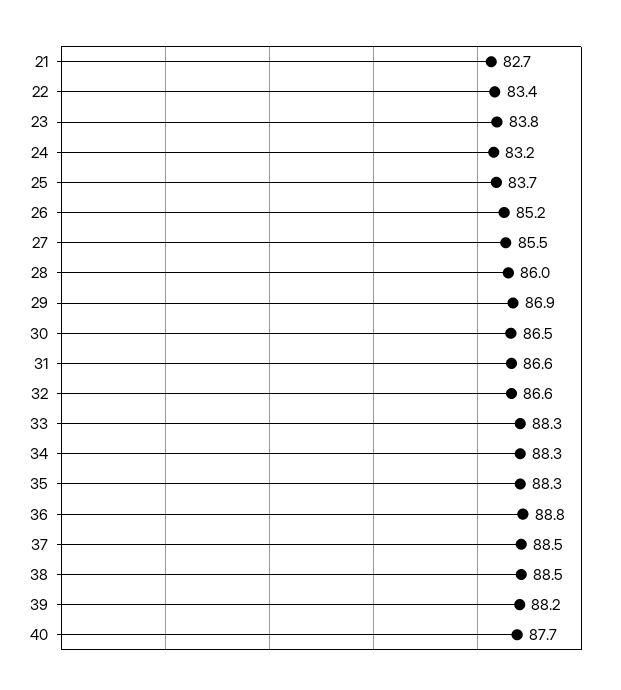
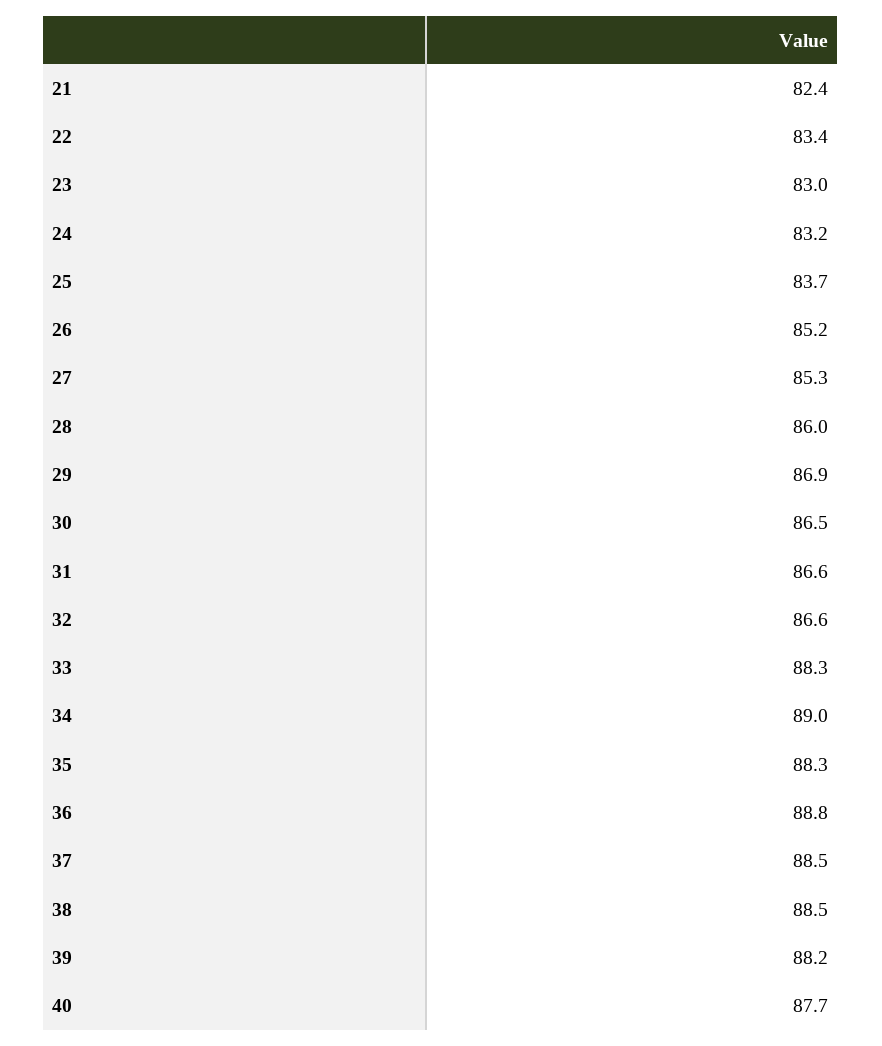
21: 82.7 -> 82.4
23: 83.8 -> 83
27: 85.5 -> 85.3
34: 88.3 -> 89

